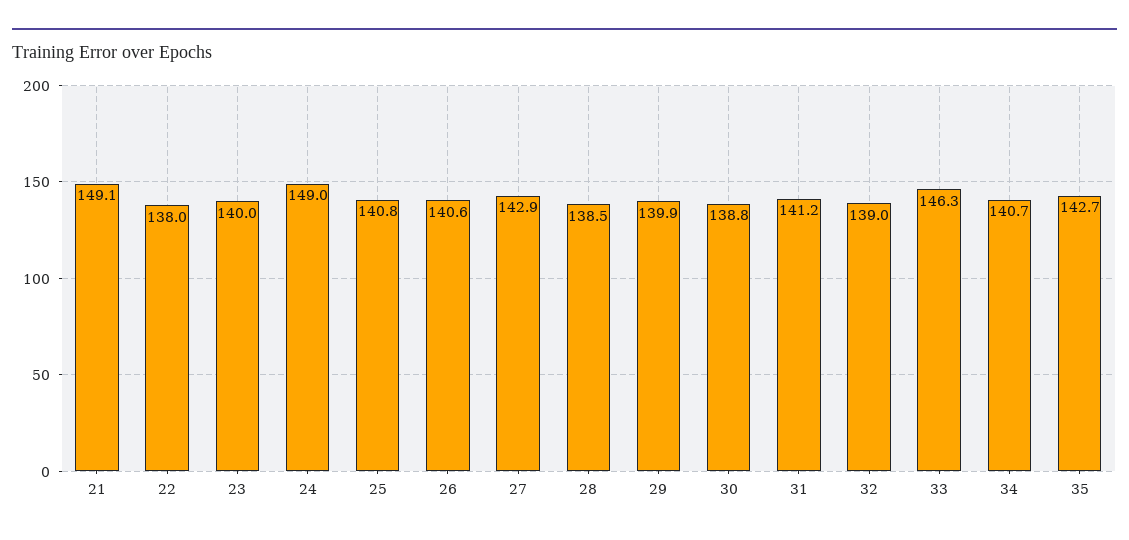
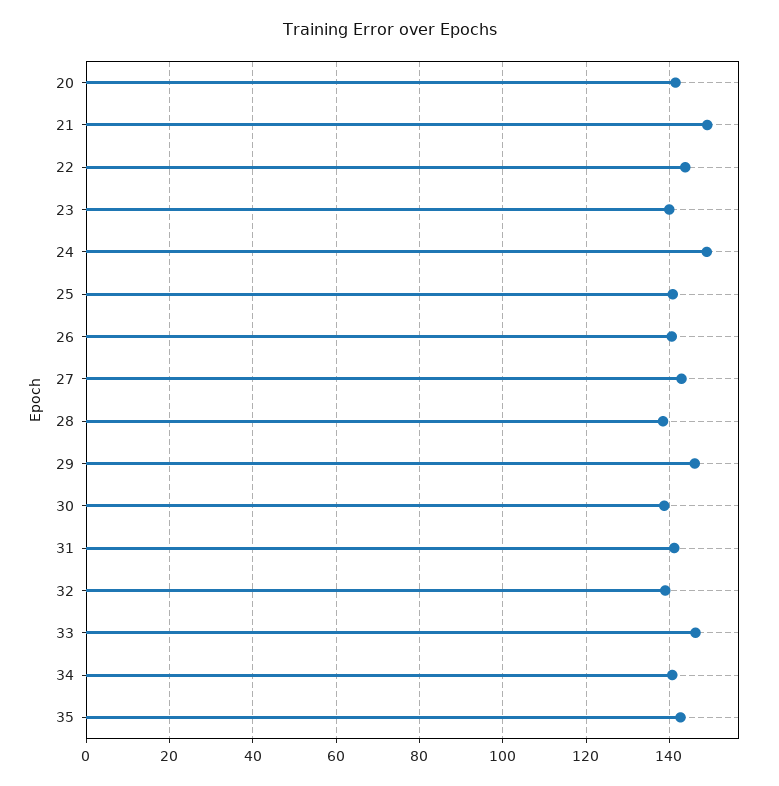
22: 138 -> 144
29: 139.9 -> 146
20: none -> 142

